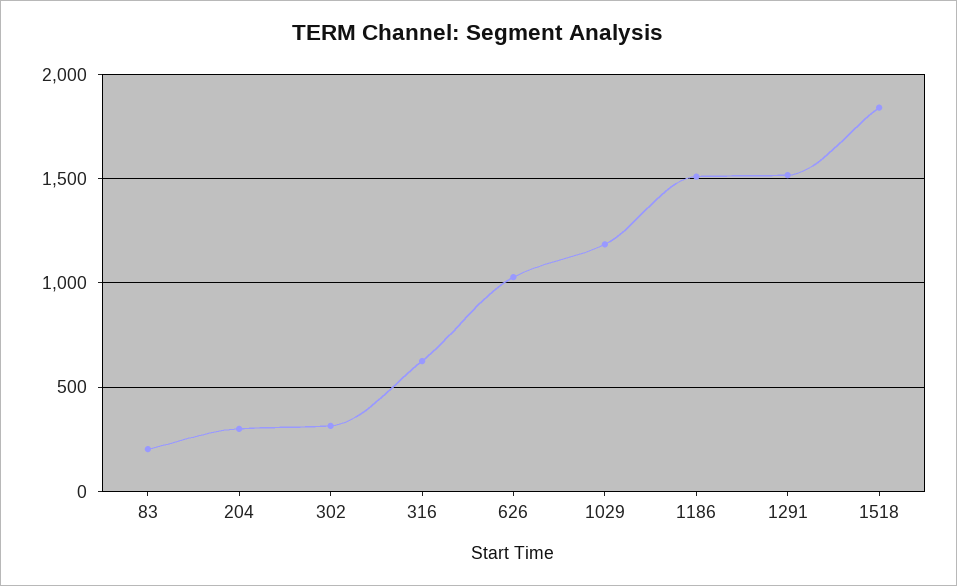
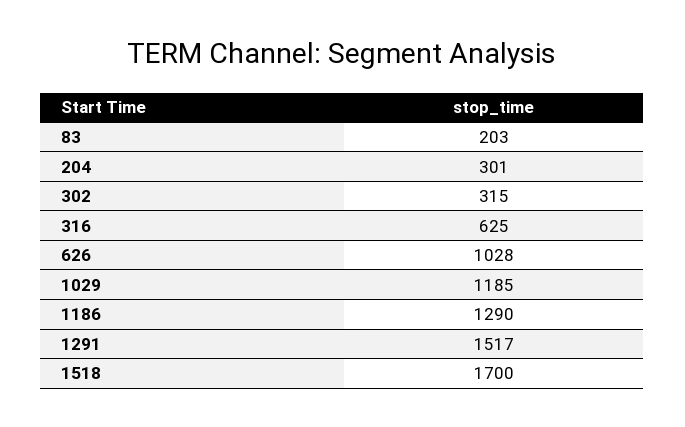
1186: 1500 -> 1290
1518: 1850 -> 1700

